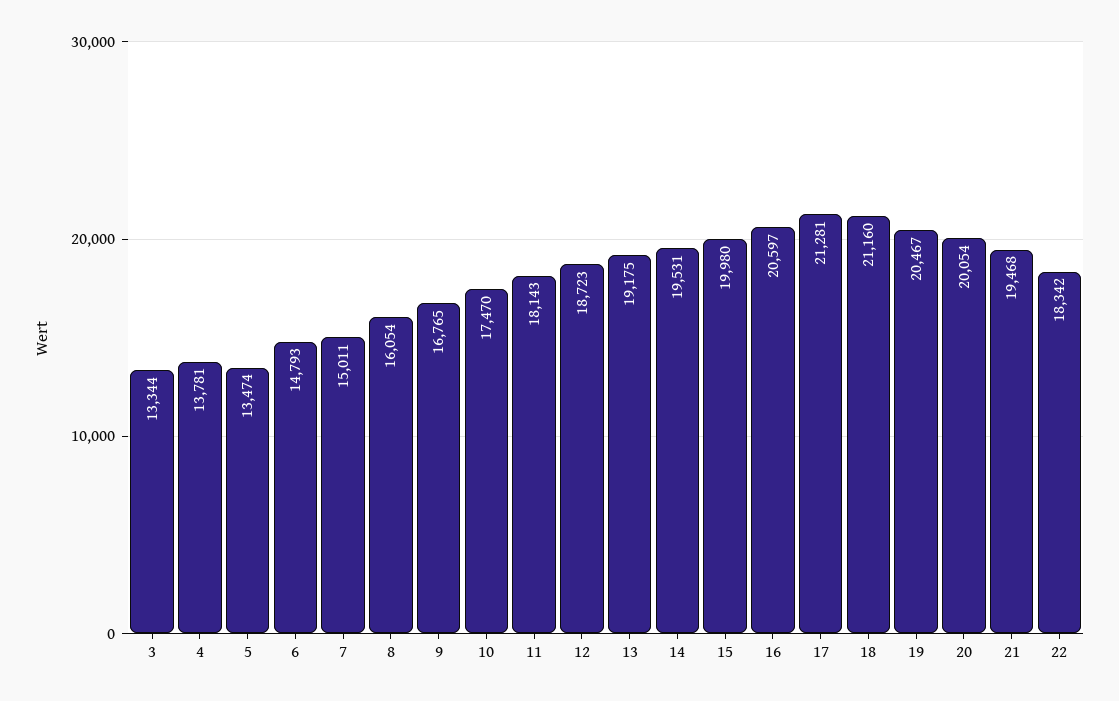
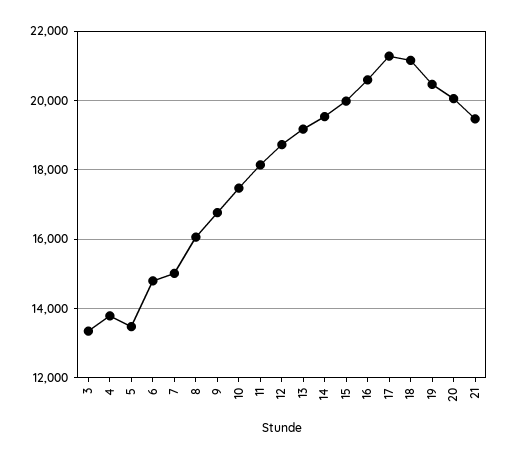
22: 18342 -> none

